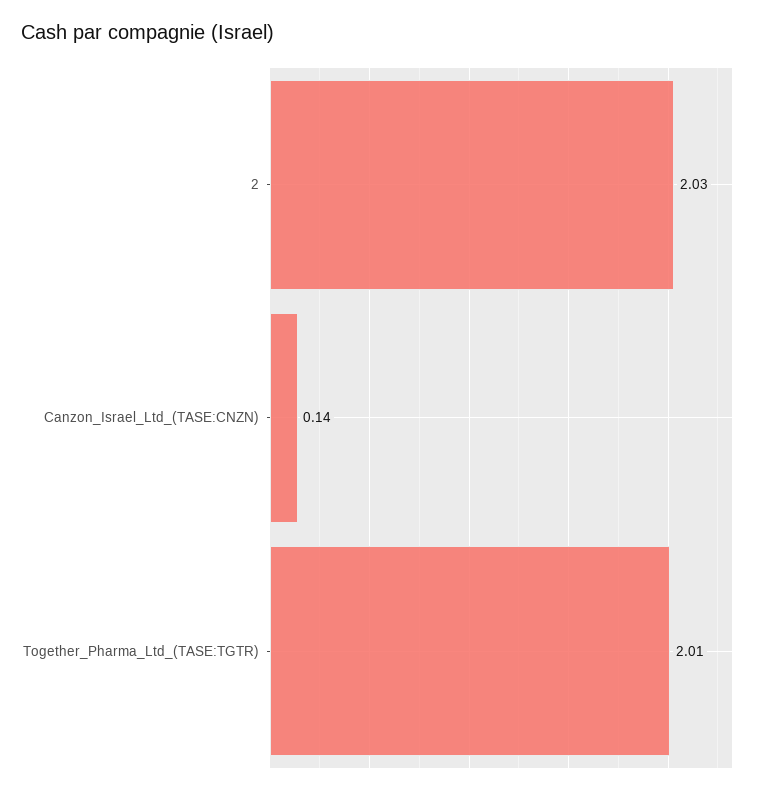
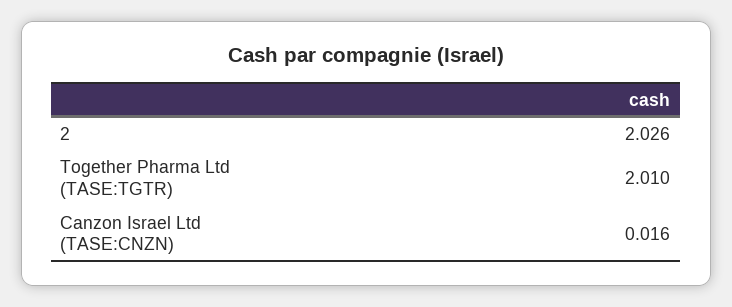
Canzon_Israel_Ltd_(TASE:CNZN): 0.14 -> 0.016

